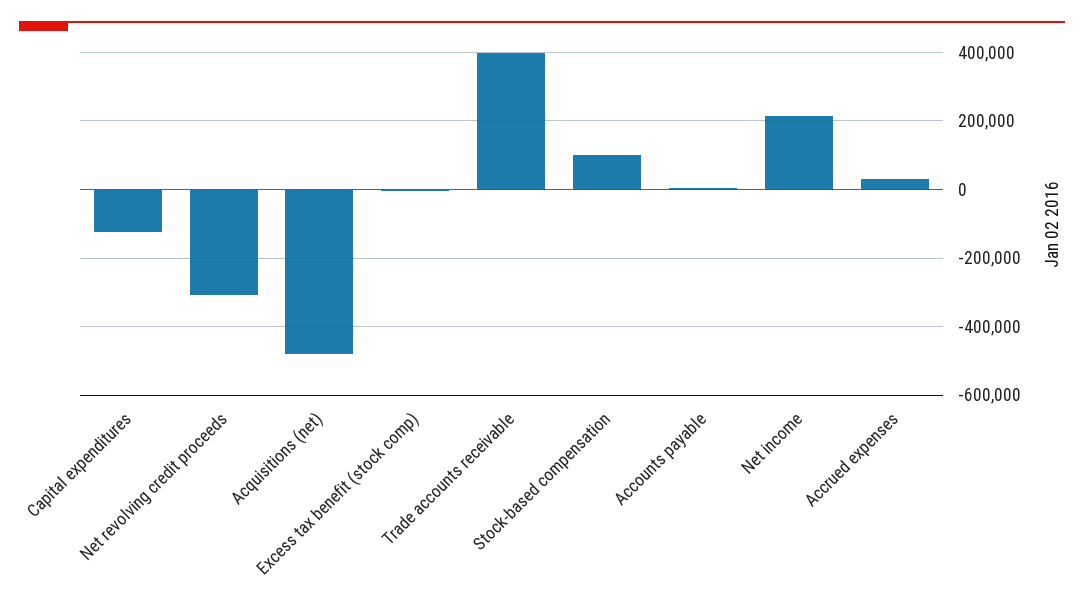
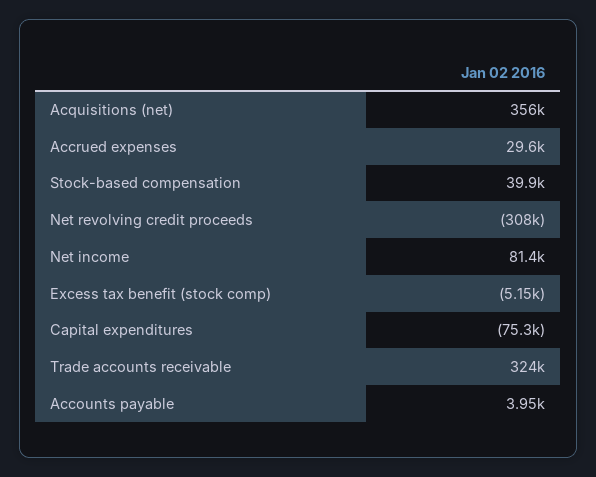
Capital expenditures: -120000 -> -75300
Acquisitions (net): -480000 -> 356000
Trade accounts receivable: 400000 -> 324000
Stock-based compensation: 100000 -> 39900
Net income: 220000 -> 81400

